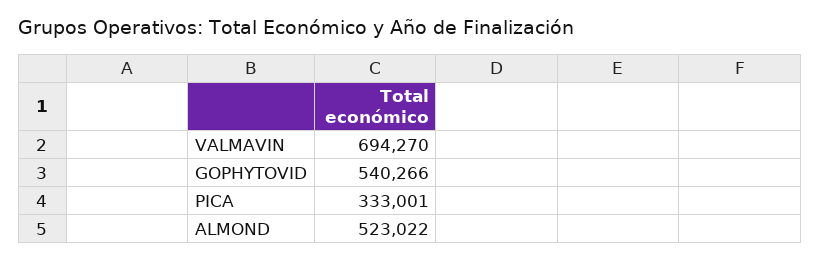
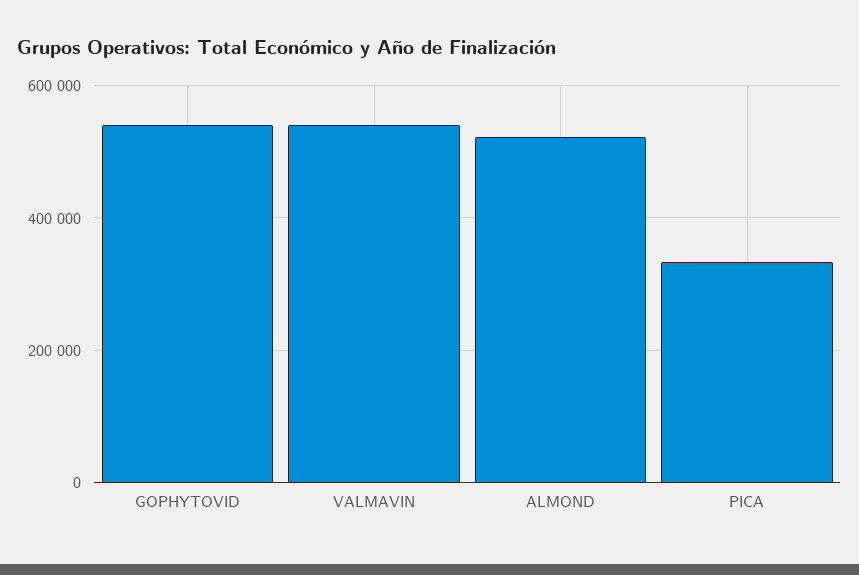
VALMAVIN: 694270 -> 540000

